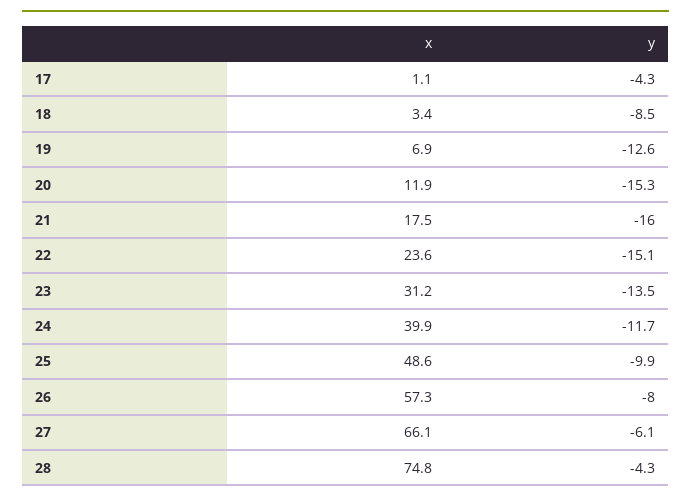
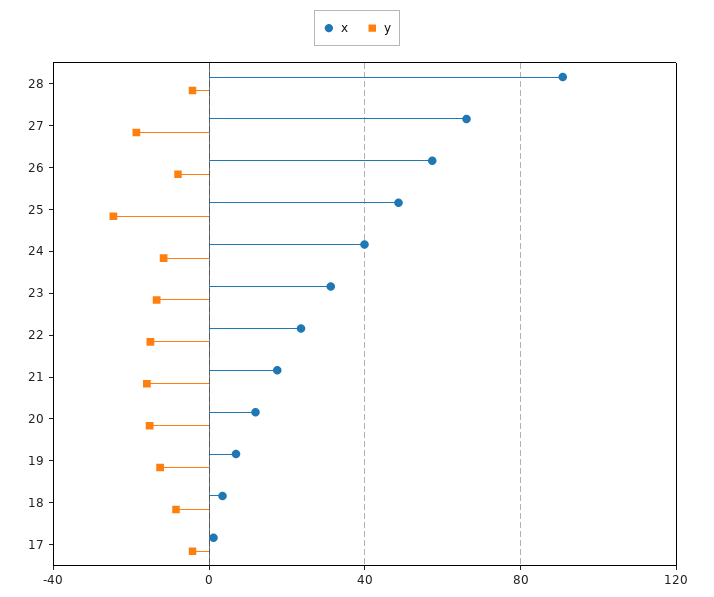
y, 25: -9.9 -> -25
y, 27: -6.1 -> -20
x, 28: 74.8 -> 90

